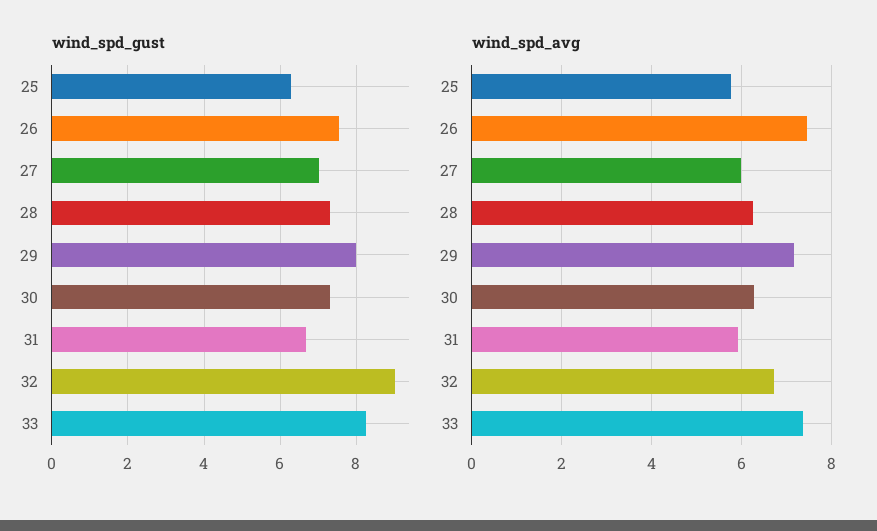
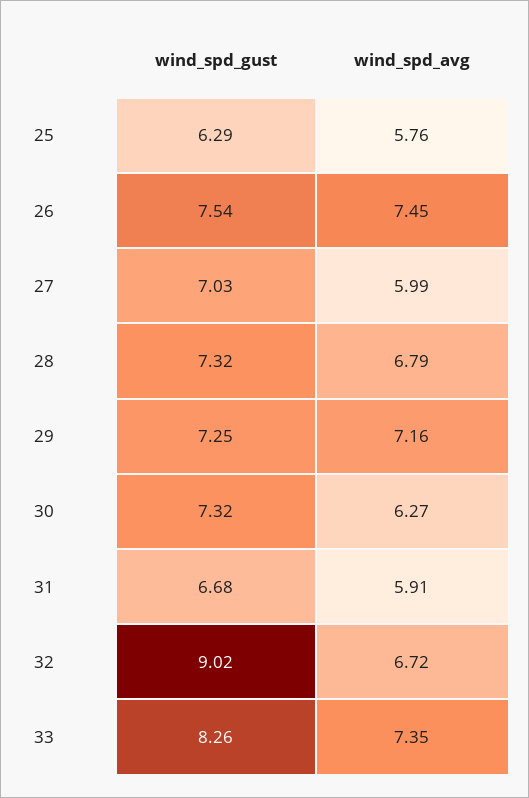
wind_spd_gust, 29: 8 -> 7.25
wind_spd_avg, 28: 6.2 -> 6.79

